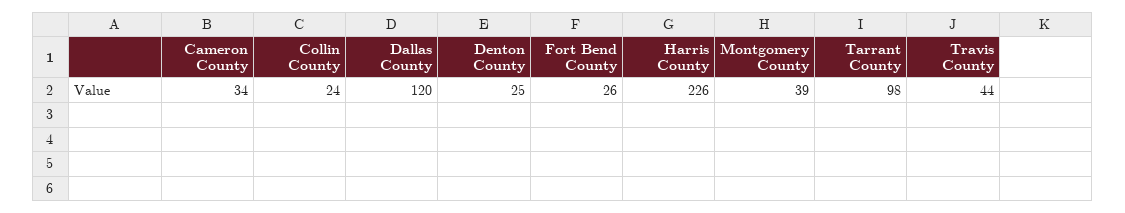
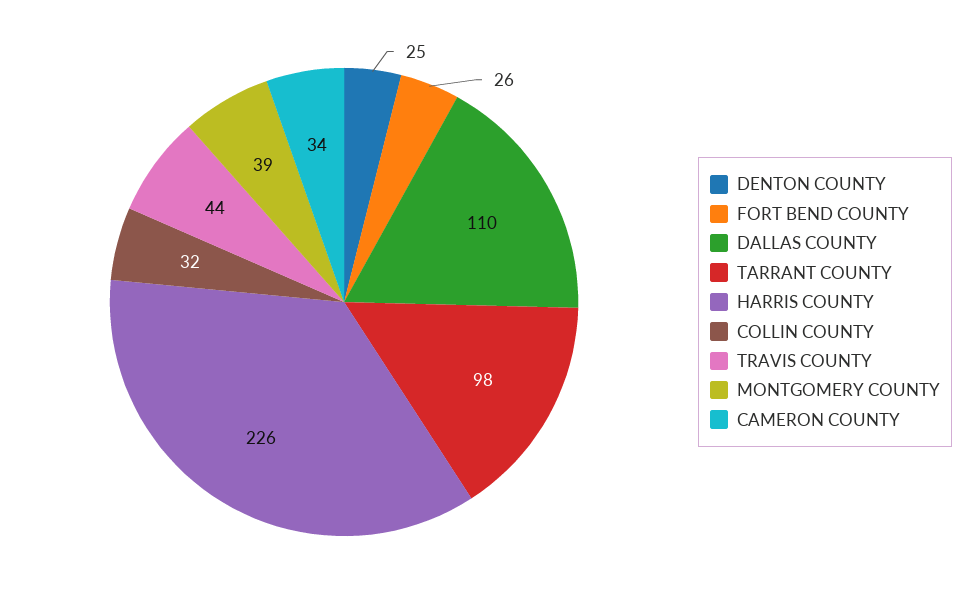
Collin County: 24 -> 32
Dallas County: 120 -> 110

